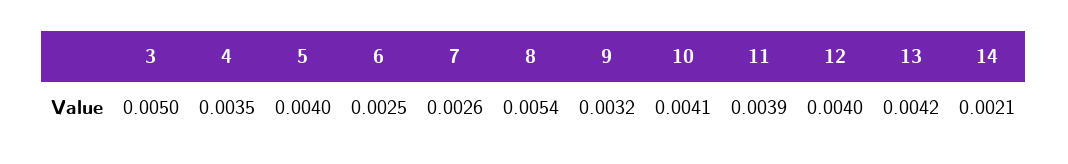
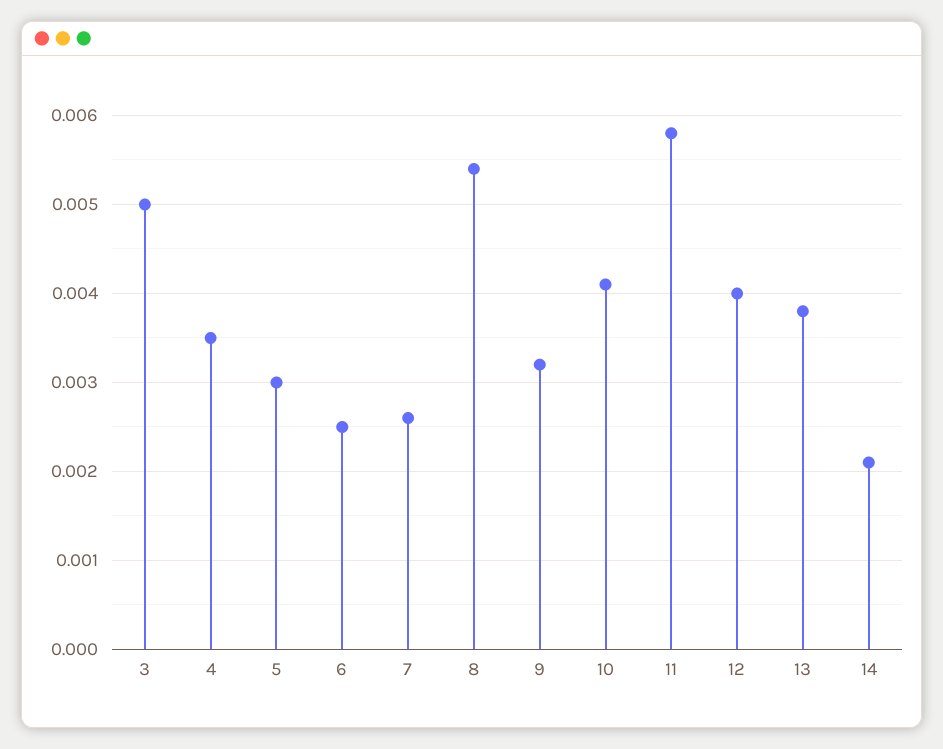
5: 0.004 -> 0.003
11: 0.0039 -> 0.0058
13: 0.0042 -> 0.0038

